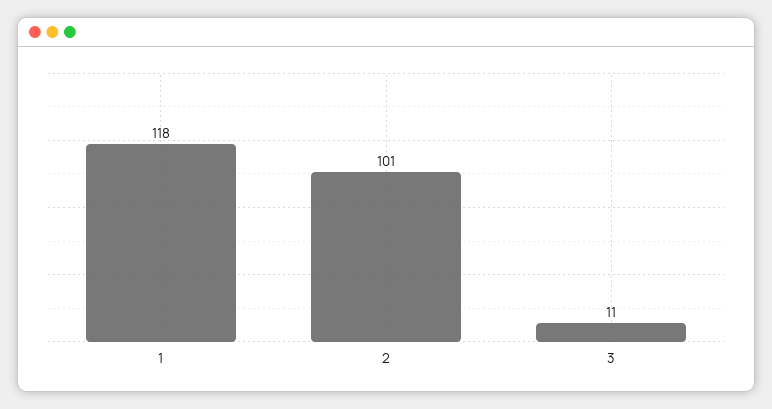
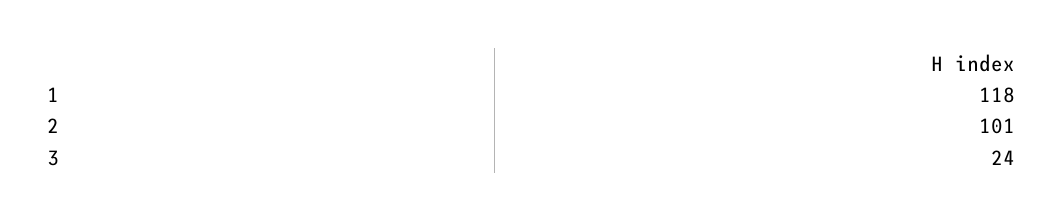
3: 11 -> 24

